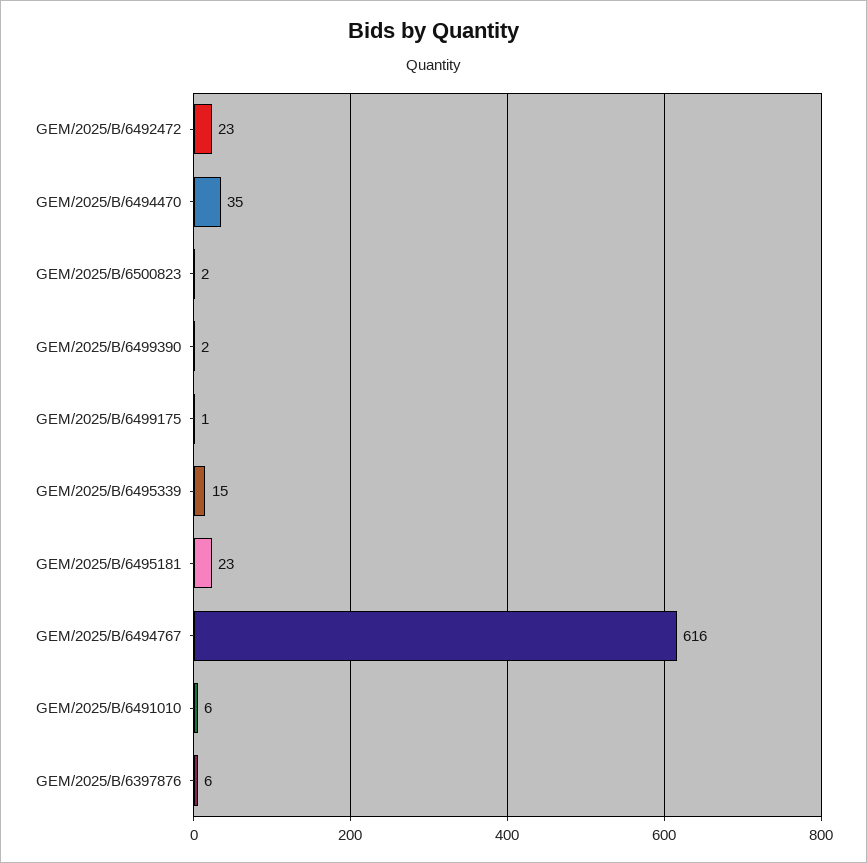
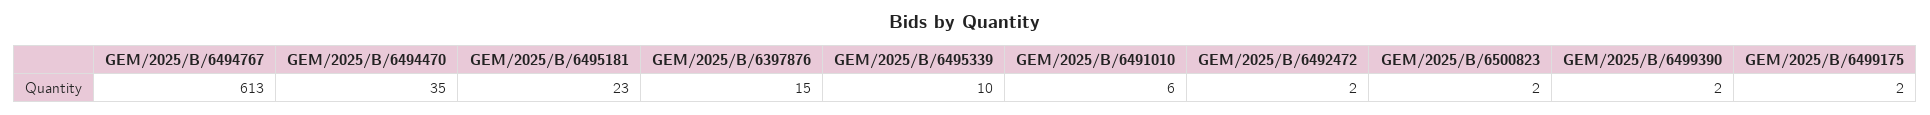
GEM/2025/B/6492472: 23 -> 2
GEM/2025/B/6499175: 1 -> 2
GEM/2025/B/6495339: 15 -> 10
GEM/2025/B/6494767: 616 -> 613
GEM/2025/B/6397876: 6 -> 15

